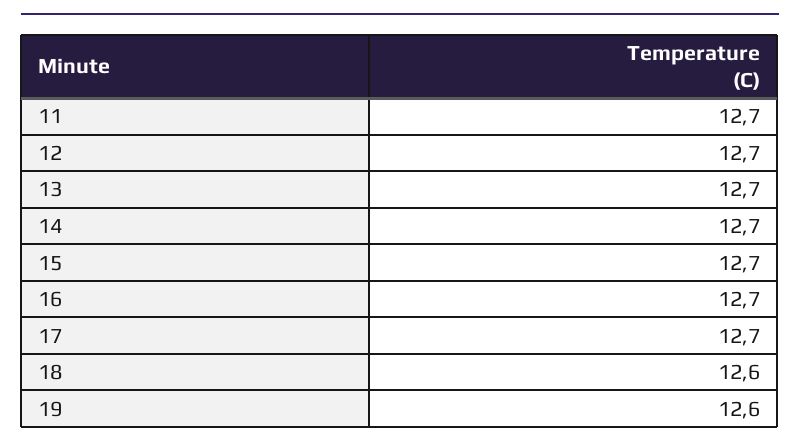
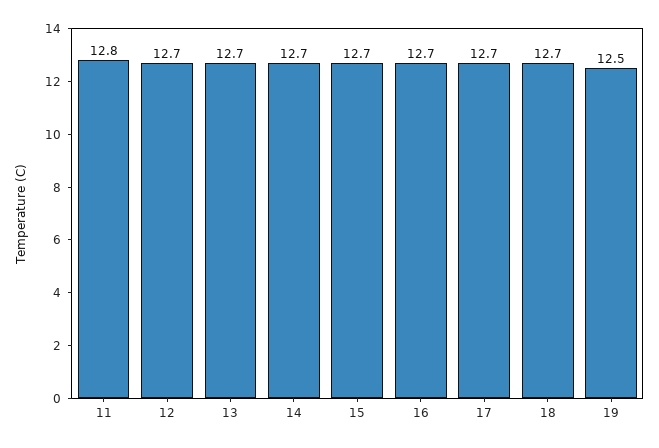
11: 12.7 -> 12.8
18: 12.6 -> 12.7
19: 12.6 -> 12.5

